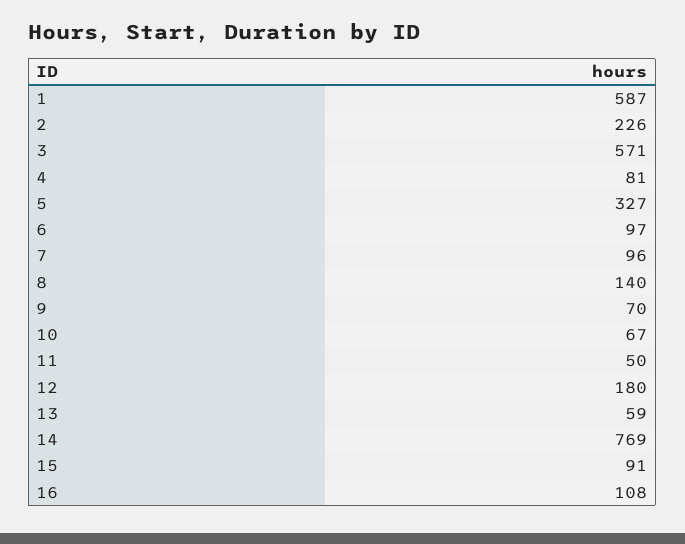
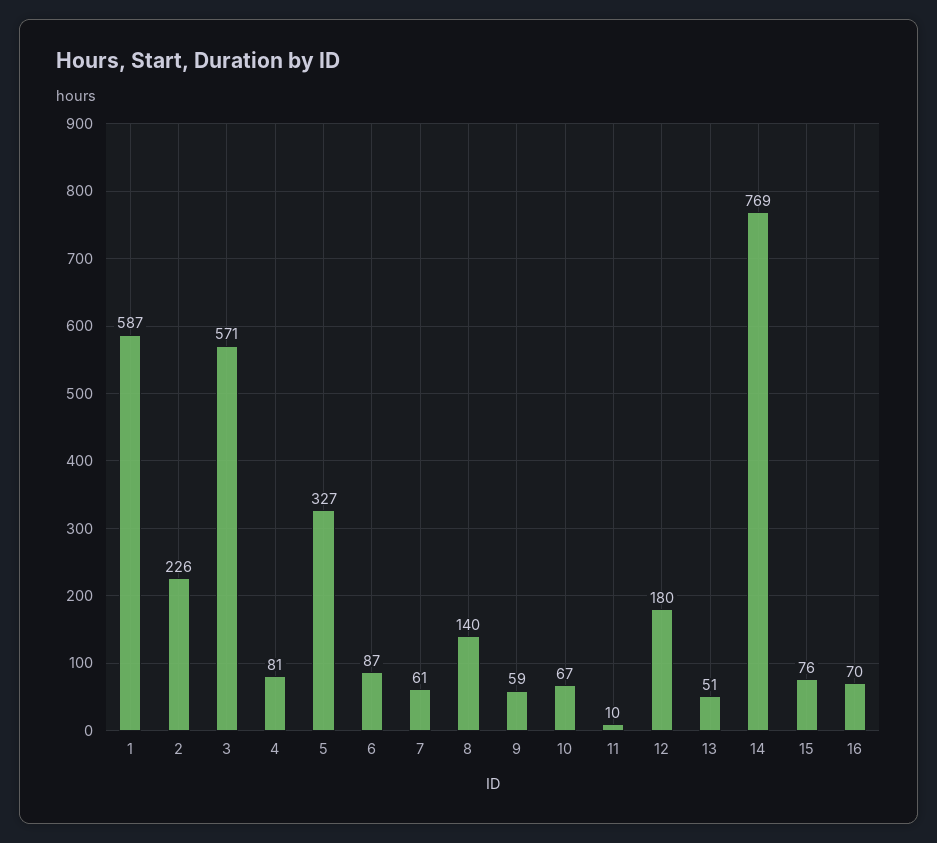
6: 97 -> 87
7: 96 -> 61
9: 70 -> 59
11: 50 -> 10
13: 59 -> 51
15: 91 -> 76
16: 108 -> 70

